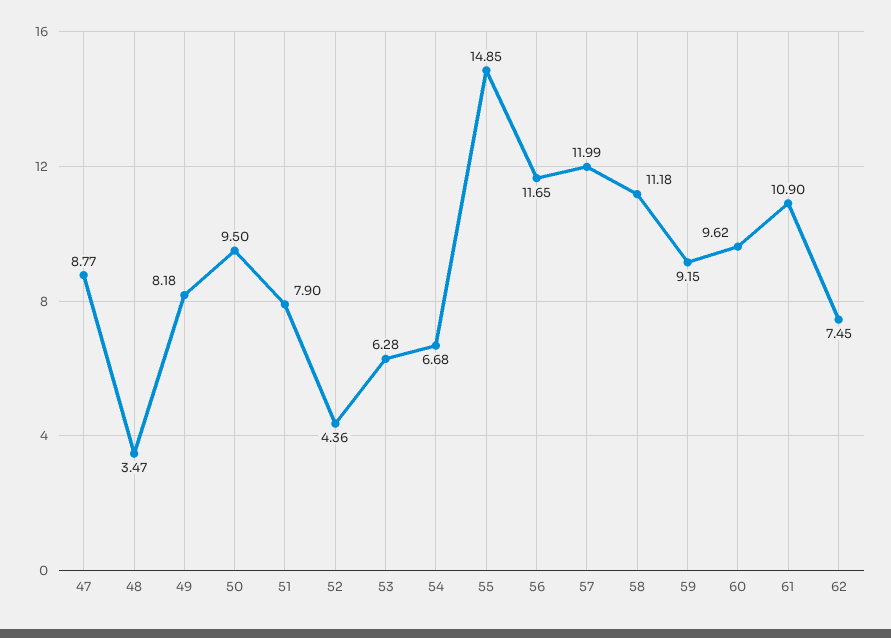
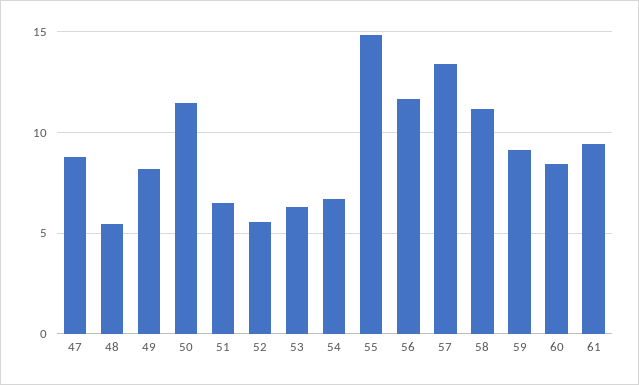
48: 3.47 -> 5.5
50: 9.5 -> 11.5
51: 7.9 -> 6.5
52: 4.36 -> 5.5
57: 11.99 -> 13.5
60: 9.62 -> 8.5
61: 10.9 -> 9.5
62: 7.45 -> none

